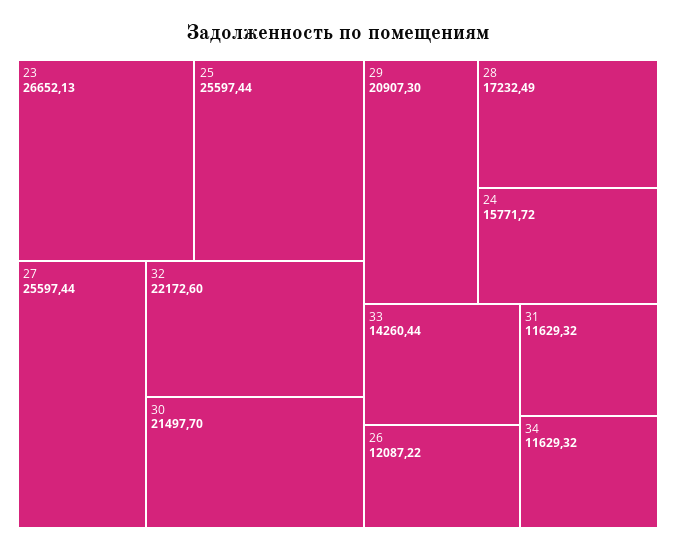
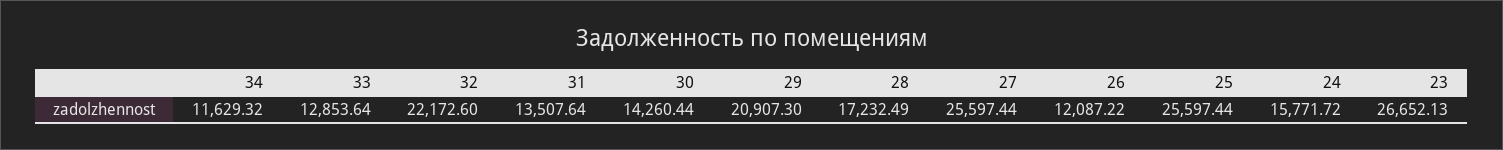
30: 21497.7 -> 14260.44
33: 14260.44 -> 12853.64
31: 11629.32 -> 13507.64

